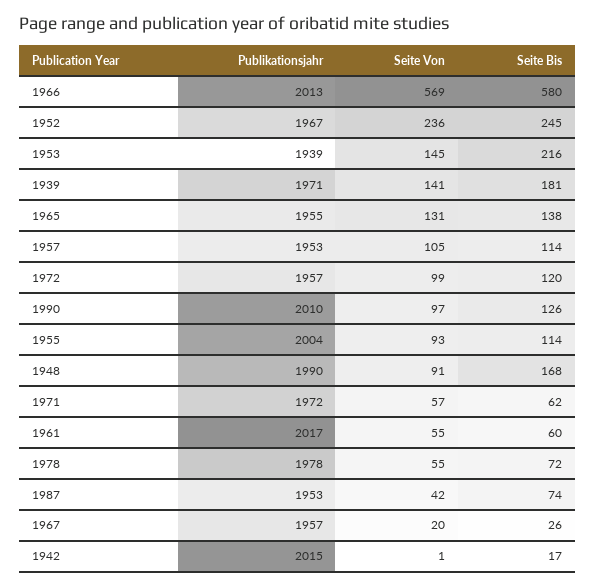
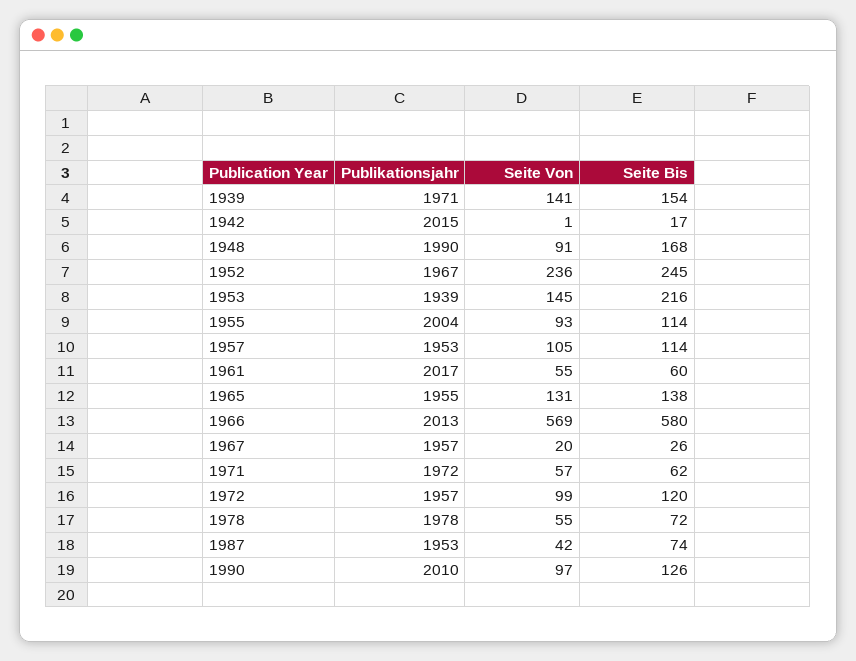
Seite Bis, 1939: 181 -> 154

